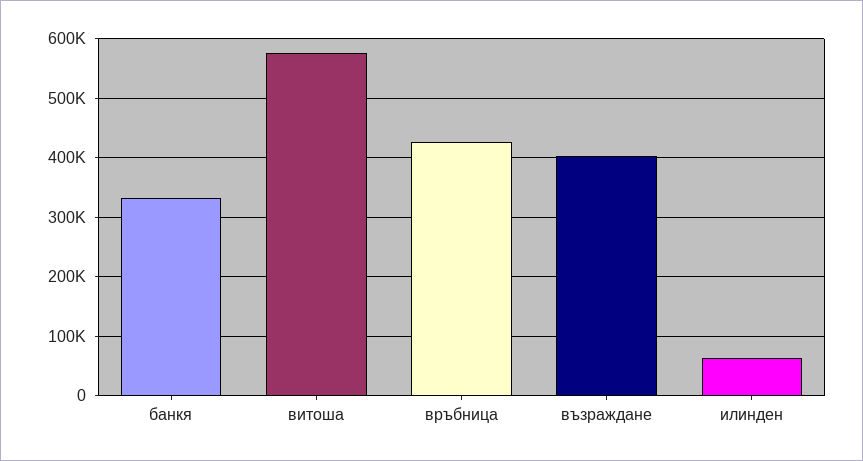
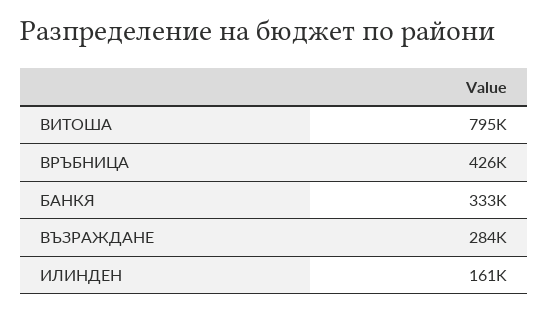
витоша: 580000 -> 795000
възраждане: 400000 -> 284000
илинден: 60000 -> 161000

